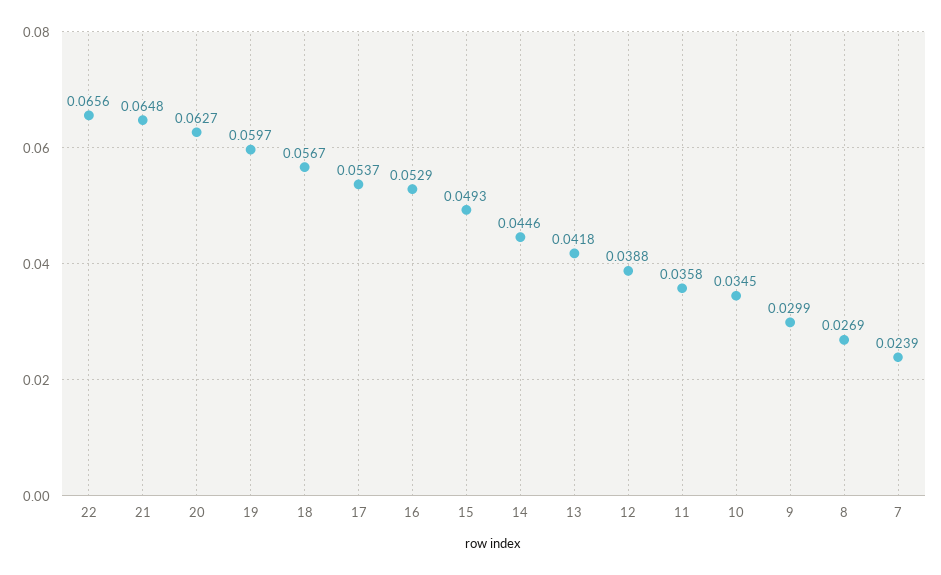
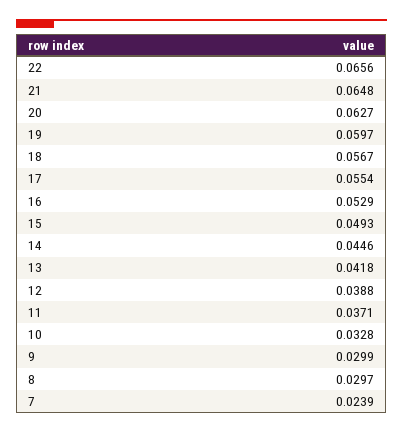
17: 0.0537 -> 0.0554
11: 0.0358 -> 0.0371
10: 0.0345 -> 0.0328
8: 0.0269 -> 0.0297

